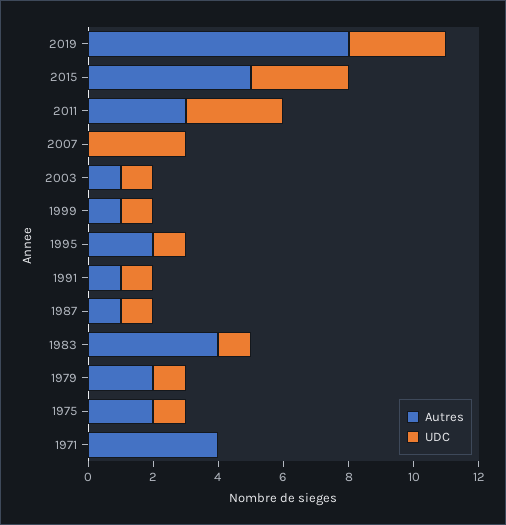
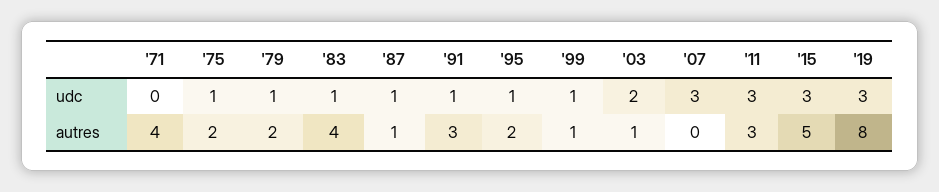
UDC, 2003: 1 -> 2
Autres, 1991: 1 -> 3

